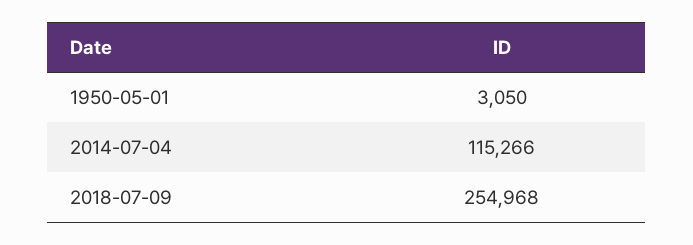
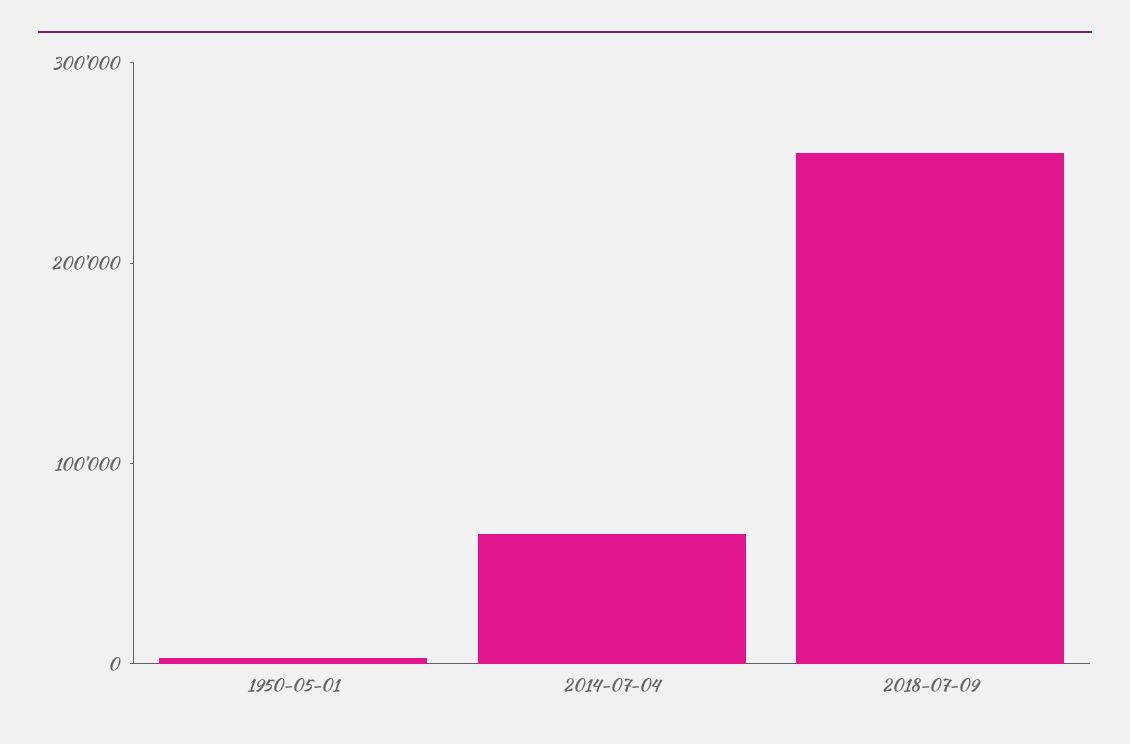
2014-07-04: 115266 -> 60000

